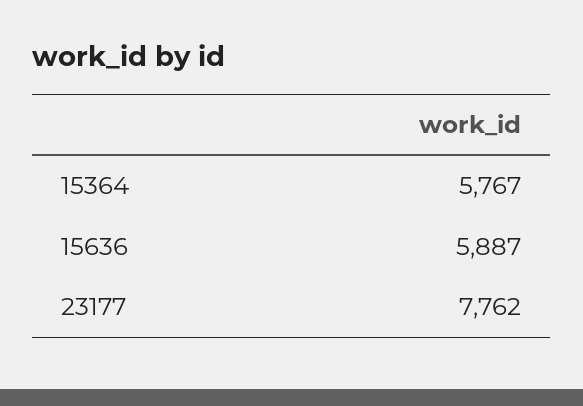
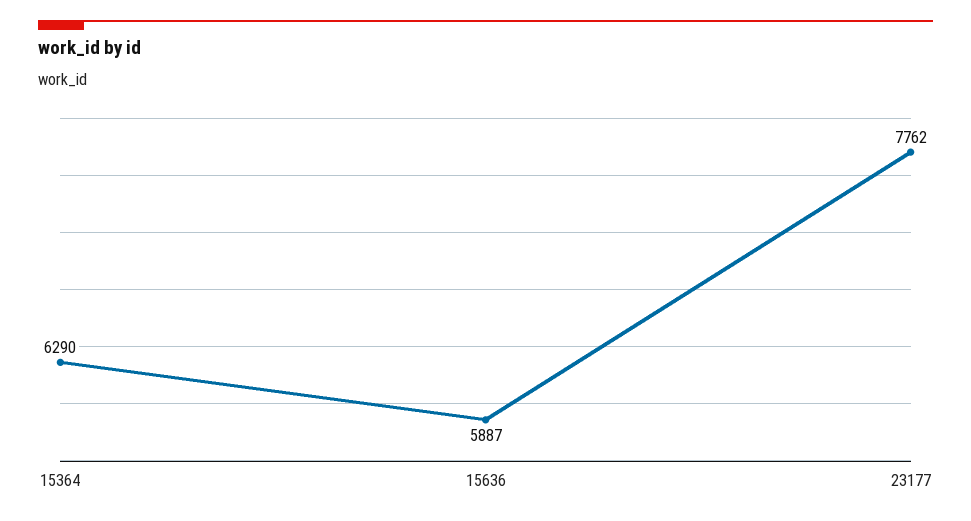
15364: 5767 -> 6290

